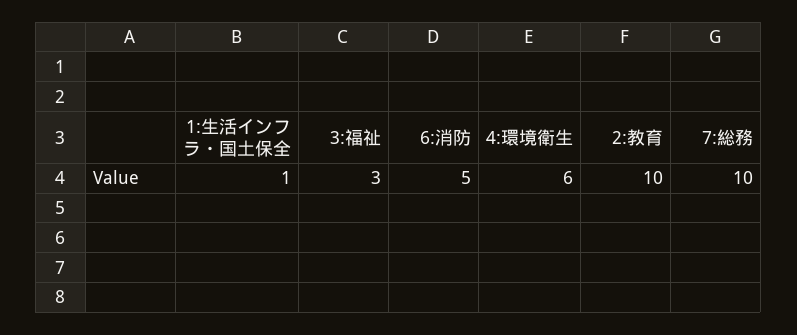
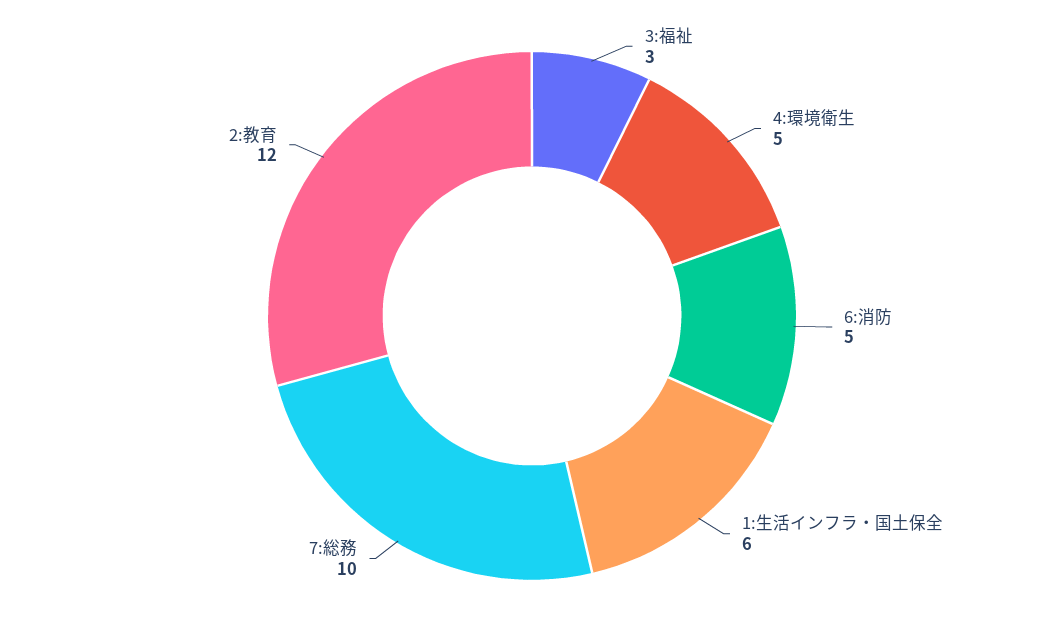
1:生活インフラ・国土保全: 1 -> 6
4:環境衛生: 6 -> 5
2:教育: 10 -> 12

